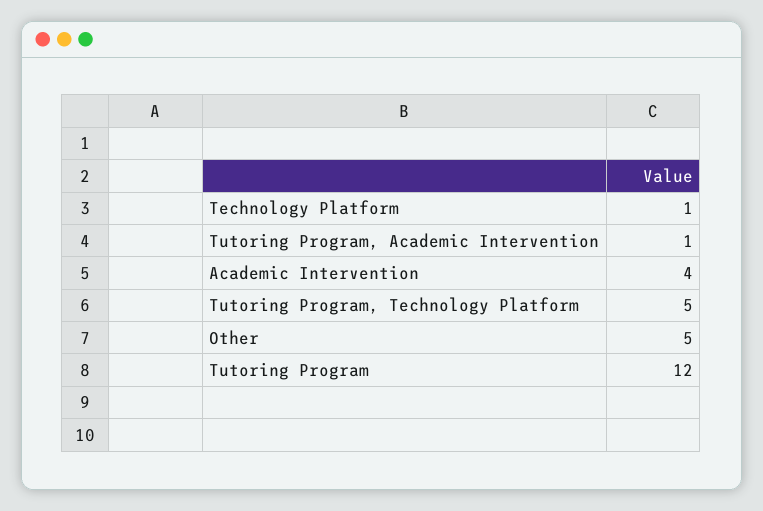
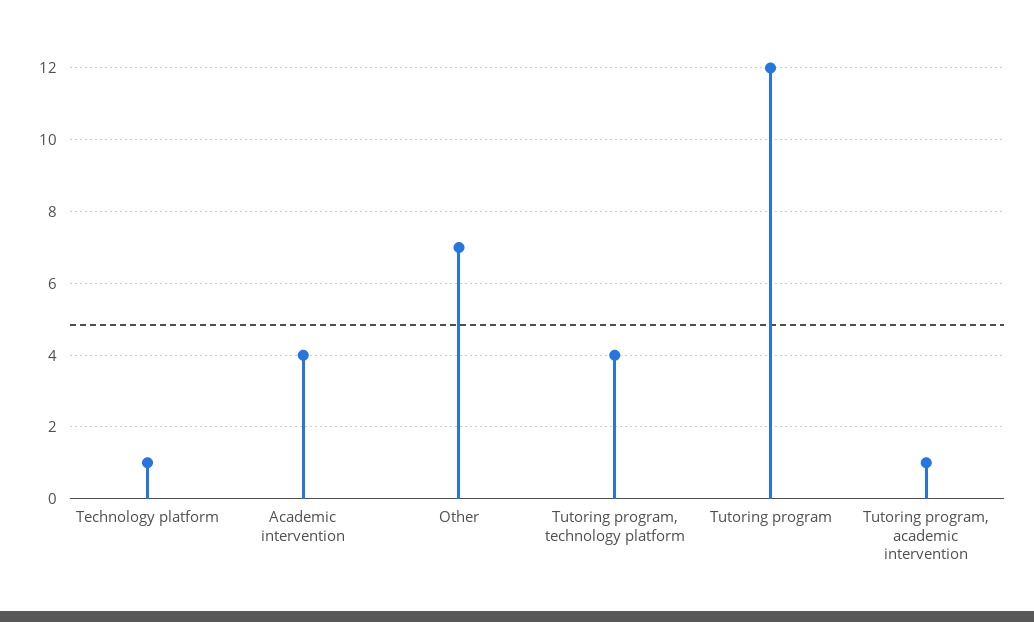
Tutoring Program, Technology Platform: 5 -> 4
Other: 5 -> 7

